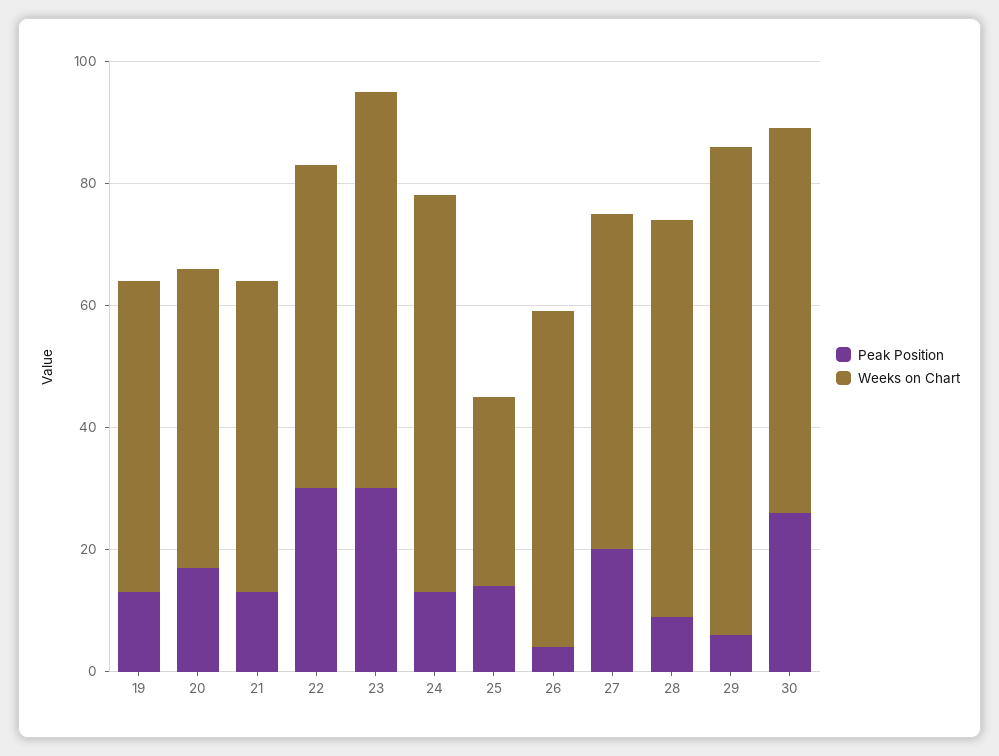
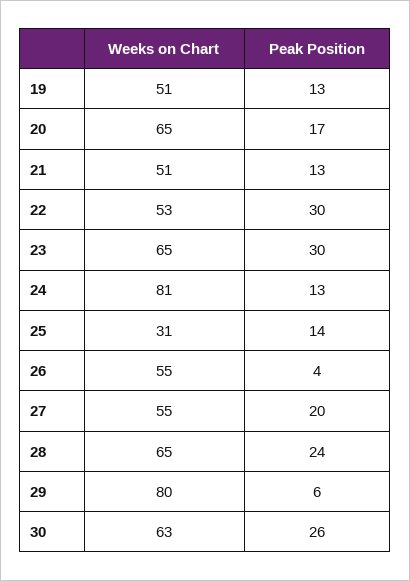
Weeks on Chart, 20: 50 -> 65
Weeks on Chart, 24: 65 -> 81
Peak Position, 28: 10 -> 24

